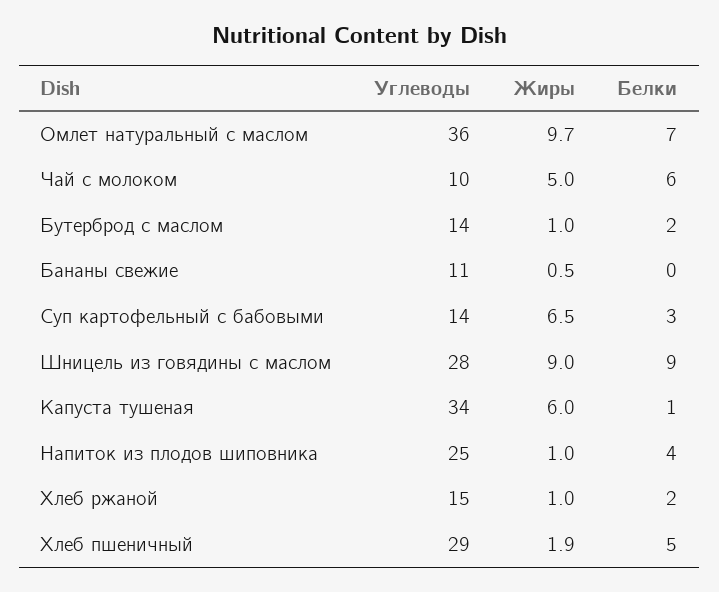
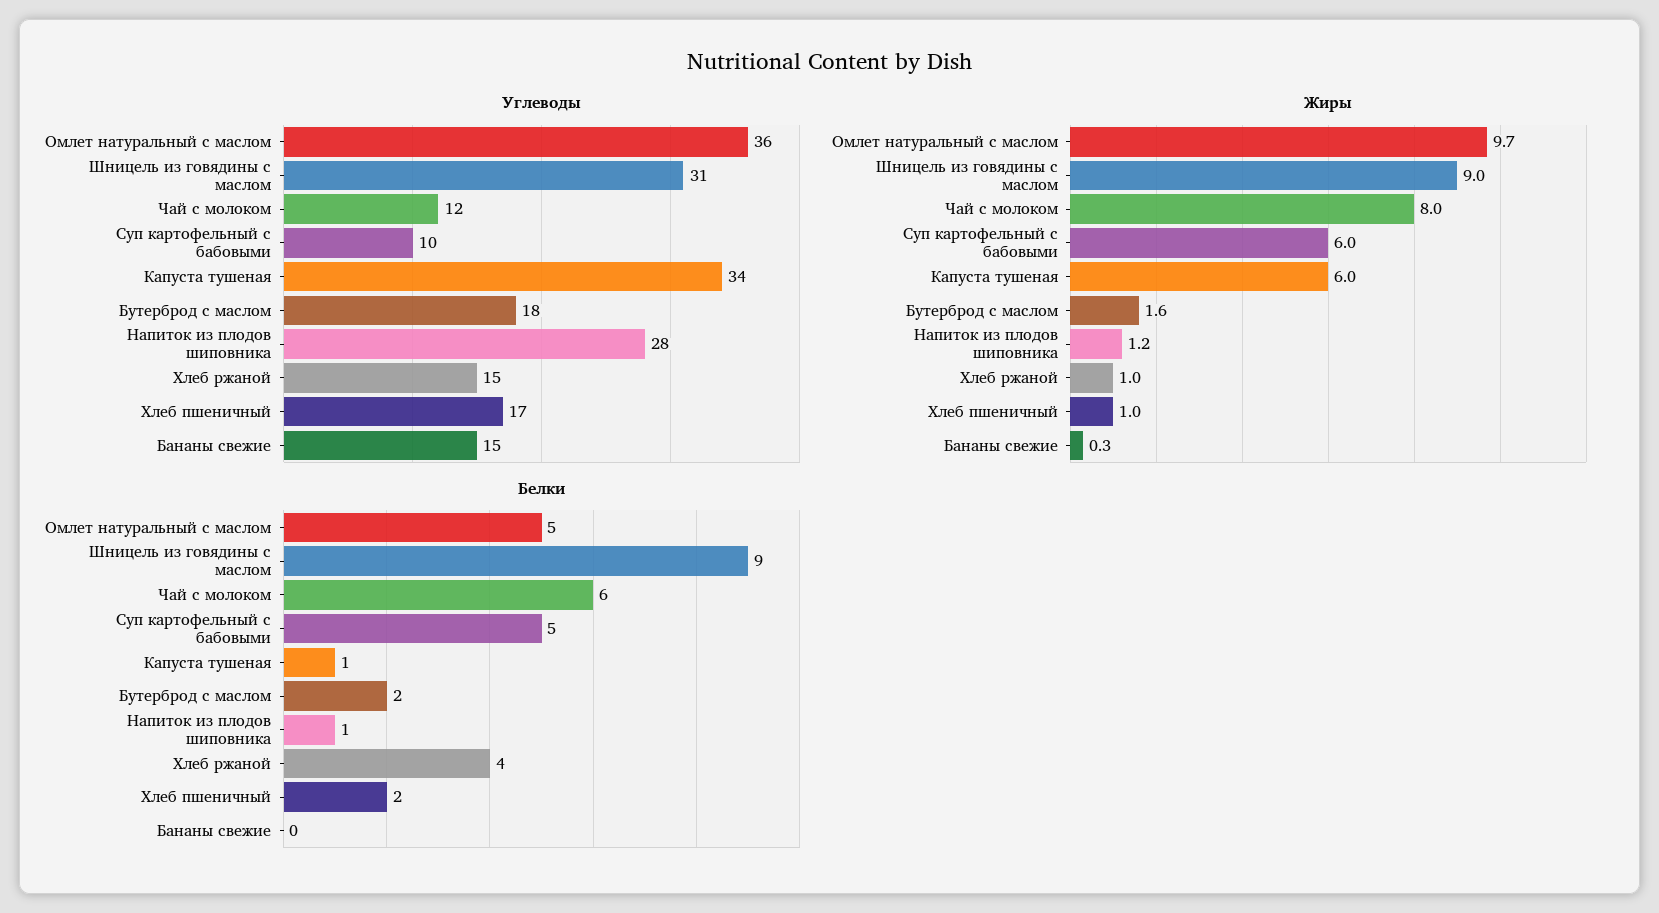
Белки, Омлет натуральный с маслом: 7 -> 5
Углеводы, Чай с молоком: 10 -> 12
Жиры, Чай с молоком: 5 -> 8
Углеводы, Бутерброд с маслом: 14 -> 18
Жиры, Бутерброд с маслом: 1 -> 1.6
Углеводы, Бананы свежие: 11 -> 15
Жиры, Бананы свежие: 0.5 -> 0.3
Углеводы, Суп картофельный с бабовыми: 14 -> 10
Жиры, Суп картофельный с бабовыми: 6.5 -> 6
Белки, Суп картофельный с бабовыми: 3 -> 5
Углеводы, Шницель из говядины с маслом: 28 -> 31
Углеводы, Напиток из плодов шиповника: 25 -> 28
Жиры, Напиток из плодов шиповника: 1 -> 1.2
Белки, Напиток из плодов шиповника: 4 -> 1
Белки, Хлеб ржаной: 2 -> 4
Углеводы, Хлеб пшеничный: 29 -> 17
Жиры, Хлеб пшеничный: 1.9 -> 1
Белки, Хлеб пшеничный: 5 -> 2

